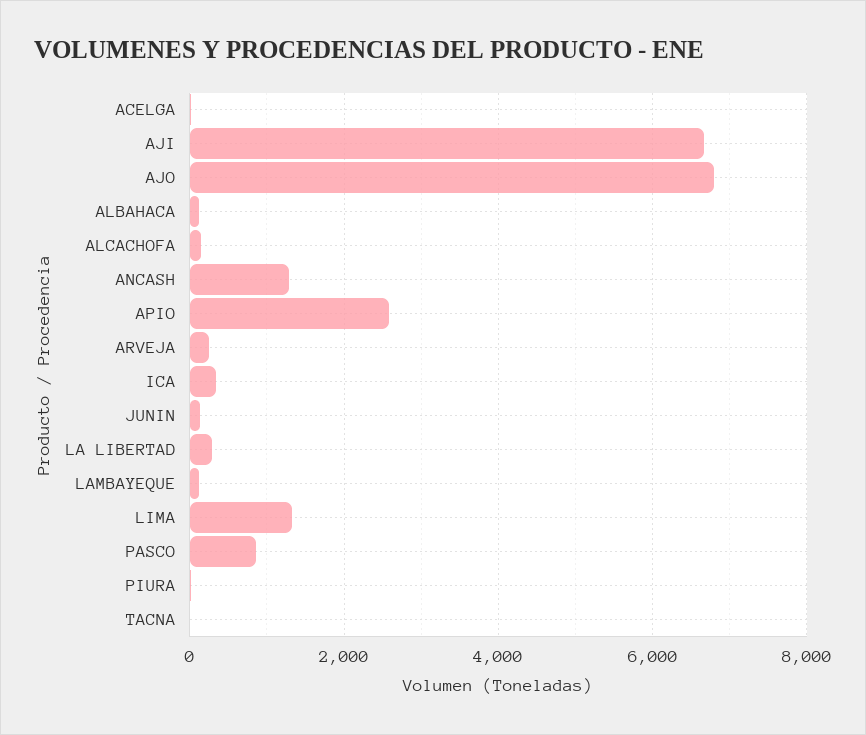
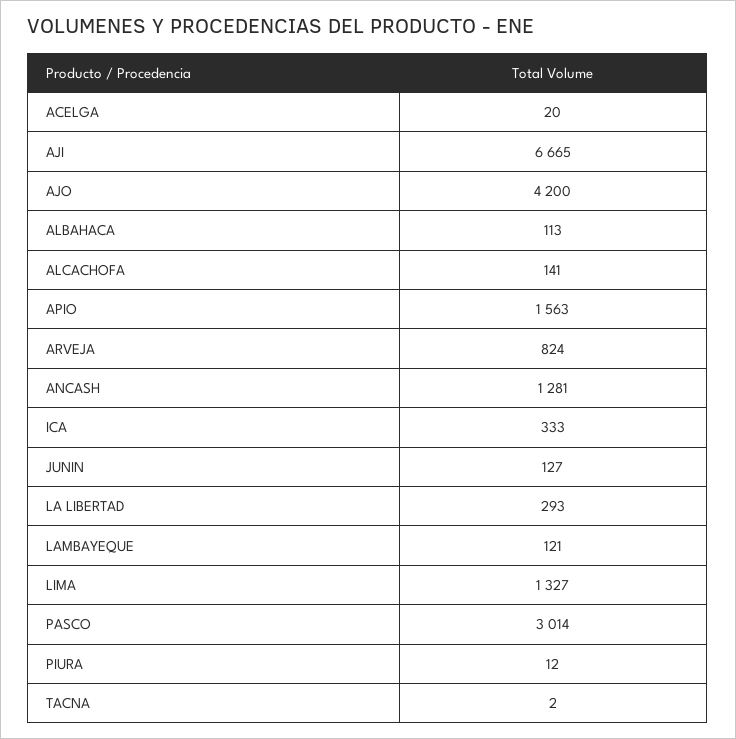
AJO: 6800 -> 4200
APIO: 2600 -> 1563
ARVEJA: 200 -> 824
PASCO: 800 -> 3014

